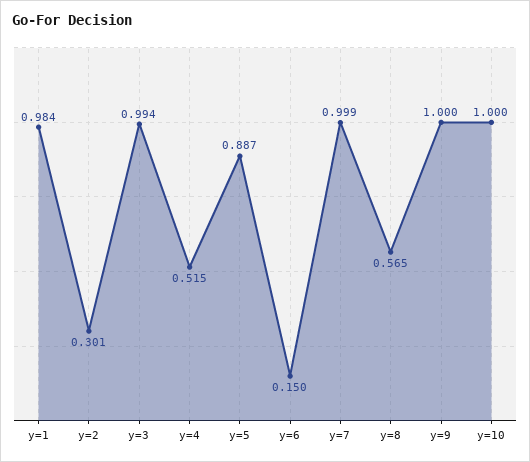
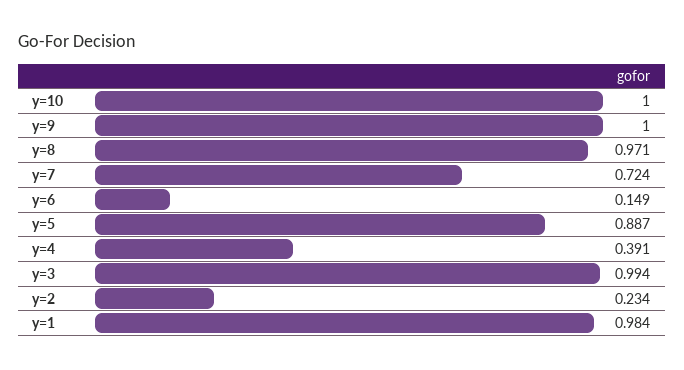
y=2: 0.301 -> 0.234
y=4: 0.515 -> 0.391
y=6: 0.15 -> 0.149
y=7: 0.999 -> 0.724
y=8: 0.565 -> 0.971

